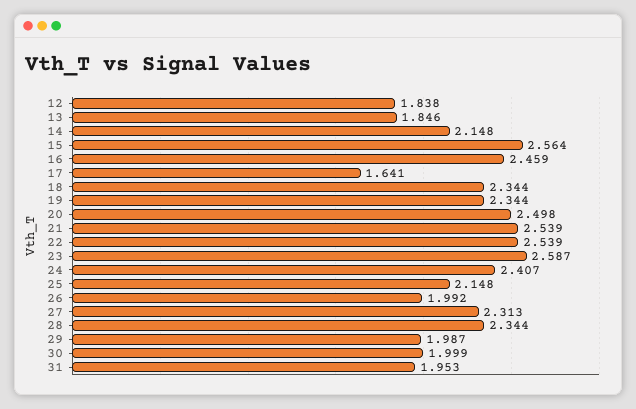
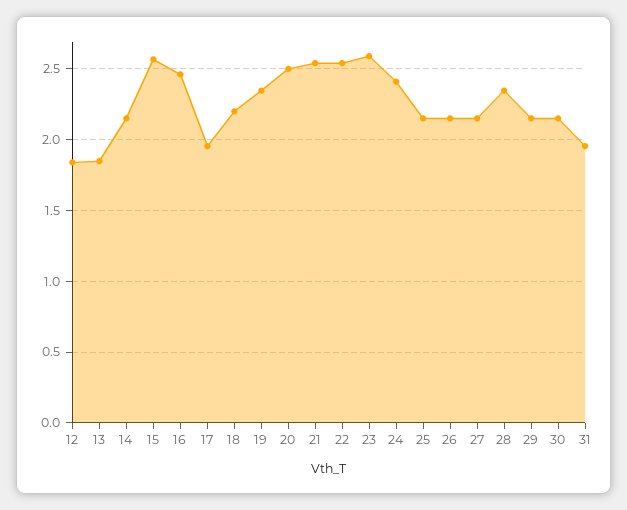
17: 1.641 -> 1.95
18: 2.344 -> 2.2
26: 1.992 -> 2.15
27: 2.313 -> 2.15
29: 1.987 -> 2.15
30: 1.999 -> 2.15

